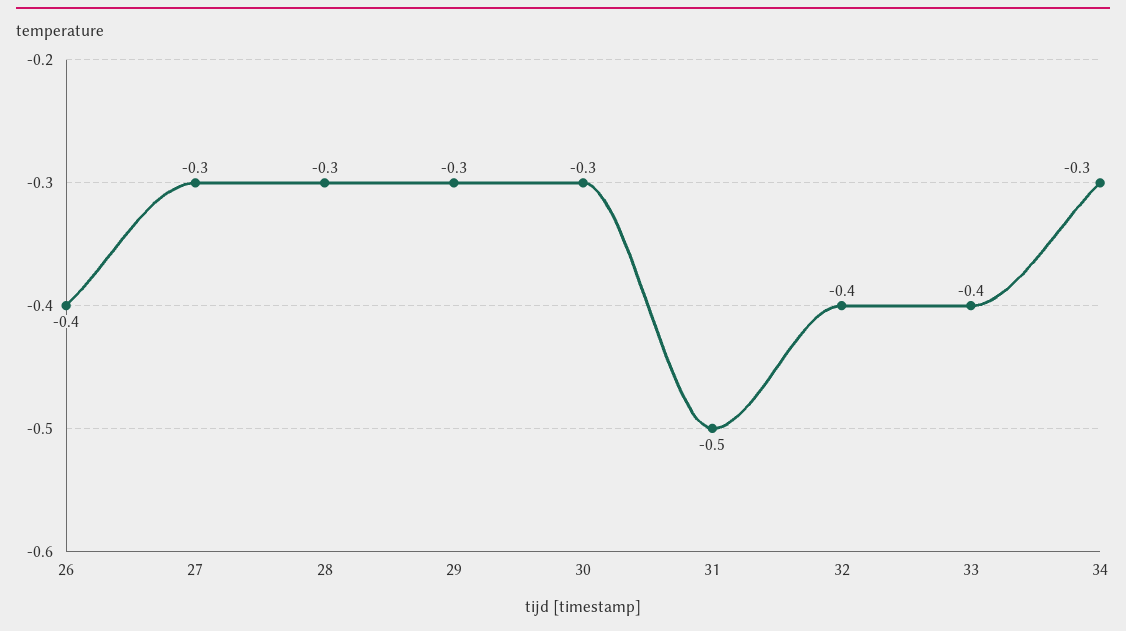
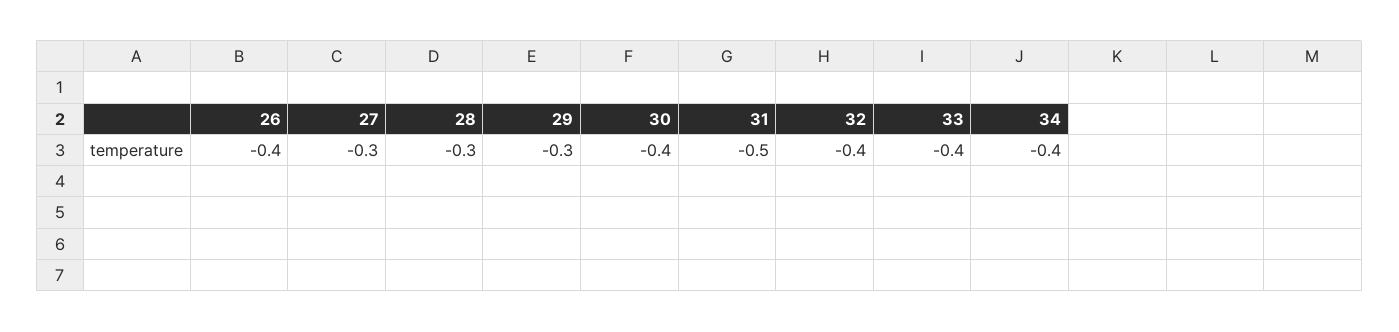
30: -0.3 -> -0.4
34: -0.3 -> -0.4

